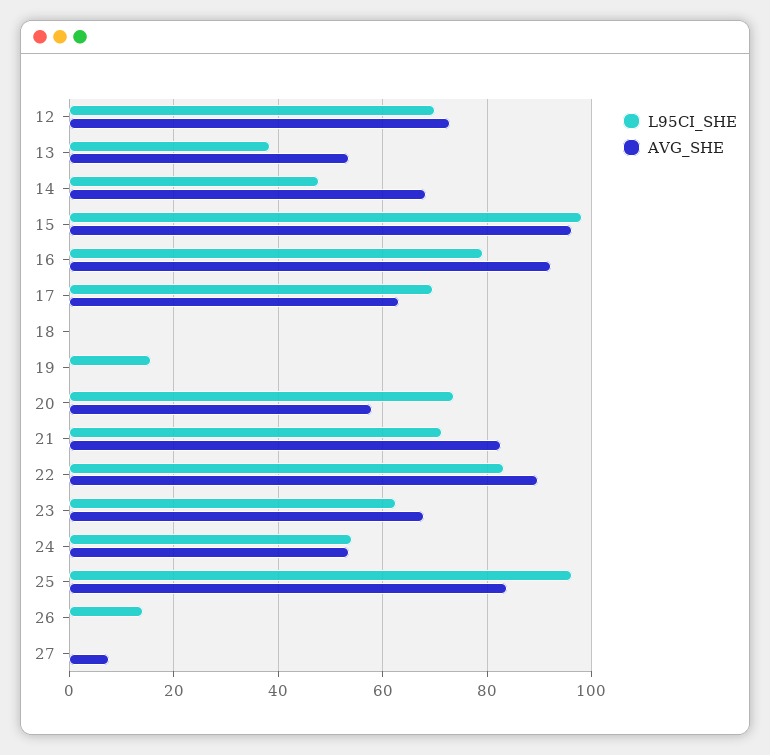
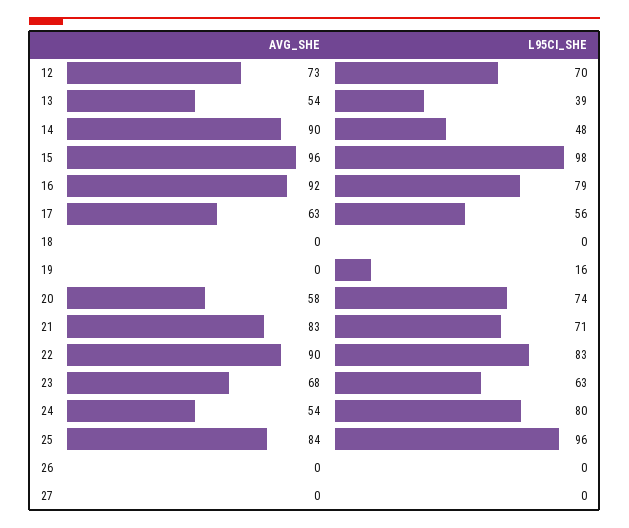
AVG_SHE, 14: 68 -> 90
L95CI_SHE, 17: 70 -> 56
L95CI_SHE, 24: 54 -> 80
L95CI_SHE, 26: 14 -> 0
AVG_SHE, 27: 8 -> 0

